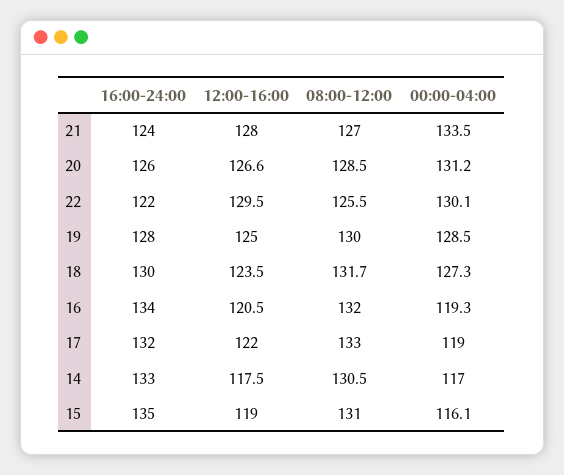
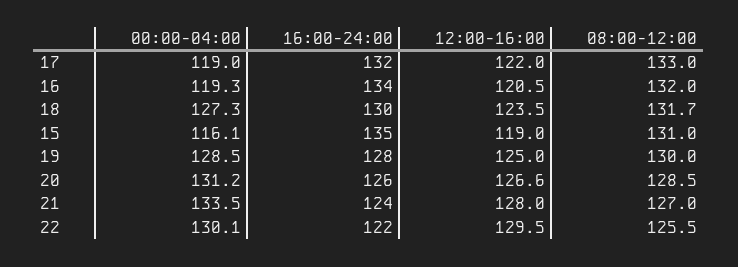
16:00-24:00, 14: 133 -> none
12:00-16:00, 14: 117.5 -> none
08:00-12:00, 14: 130.5 -> none
00:00-04:00, 14: 117 -> none

